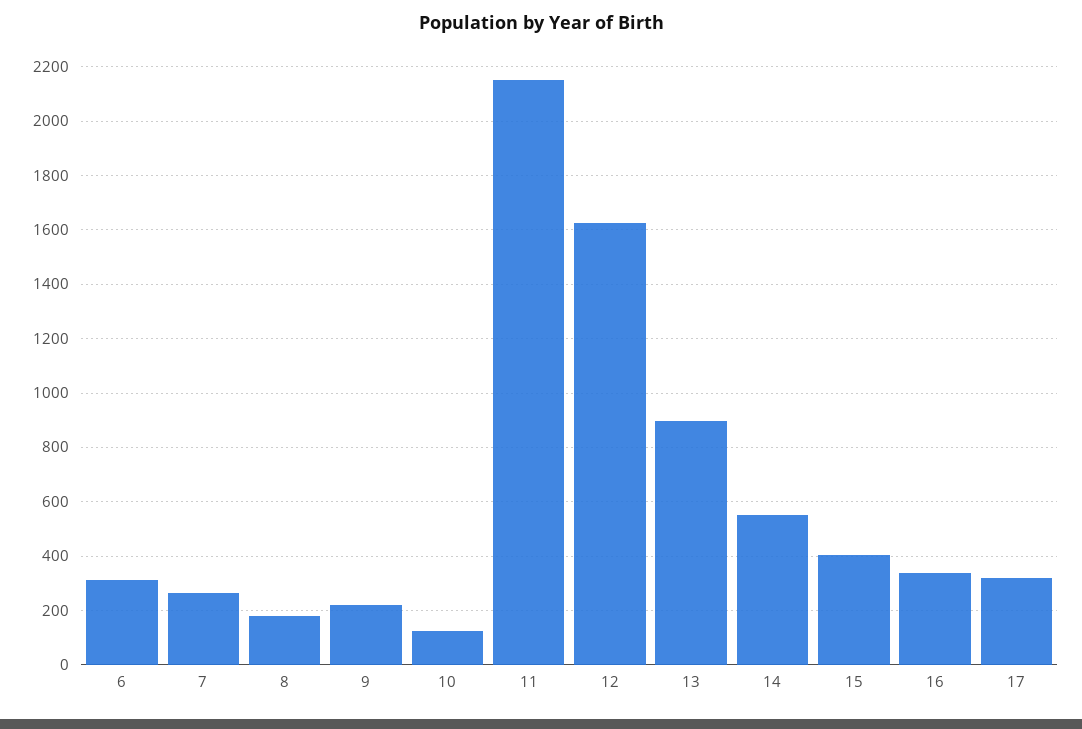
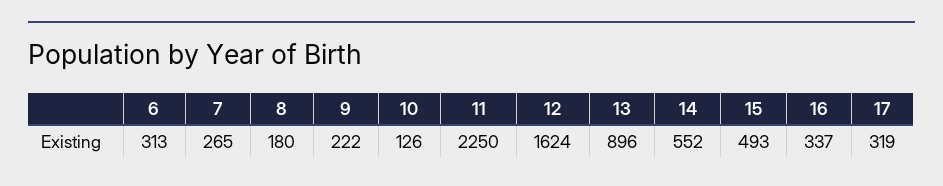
11: 2150 -> 2250
15: 400 -> 493

